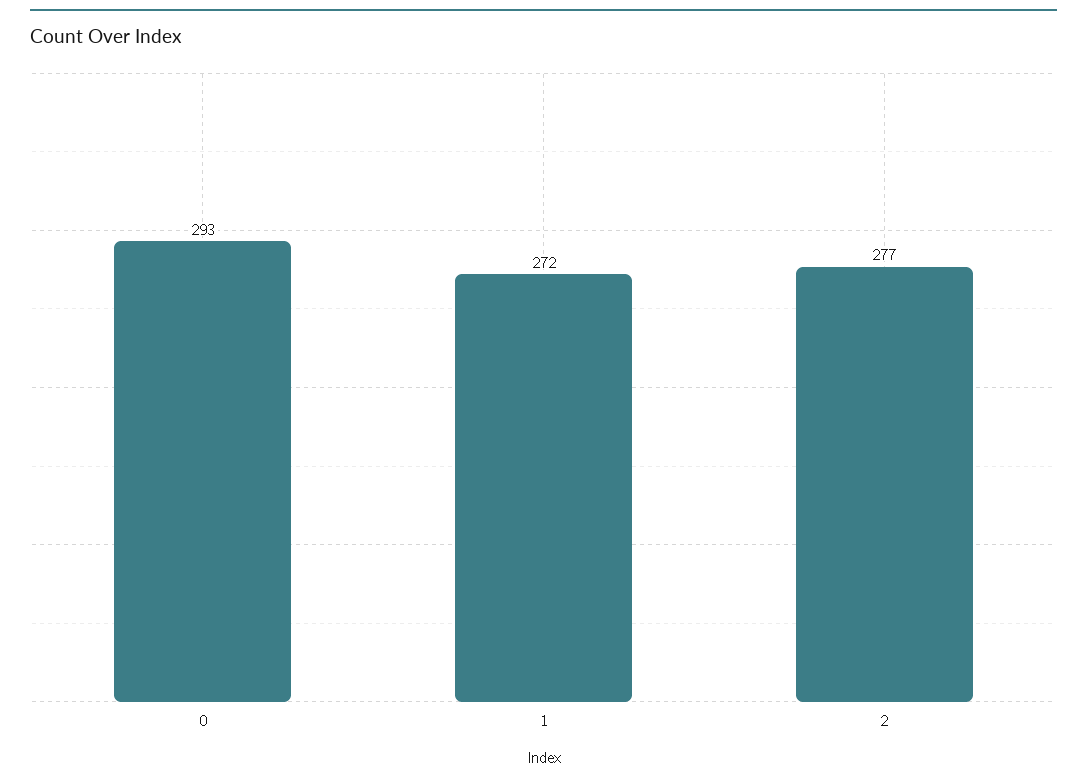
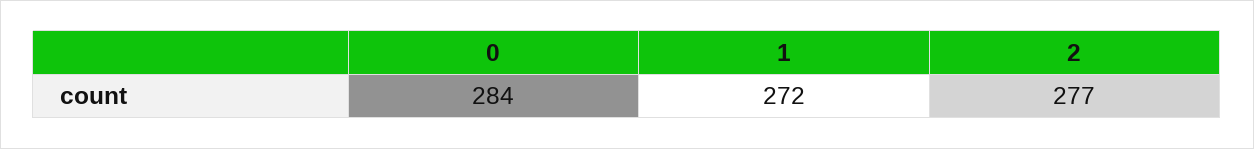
0: 293 -> 284

